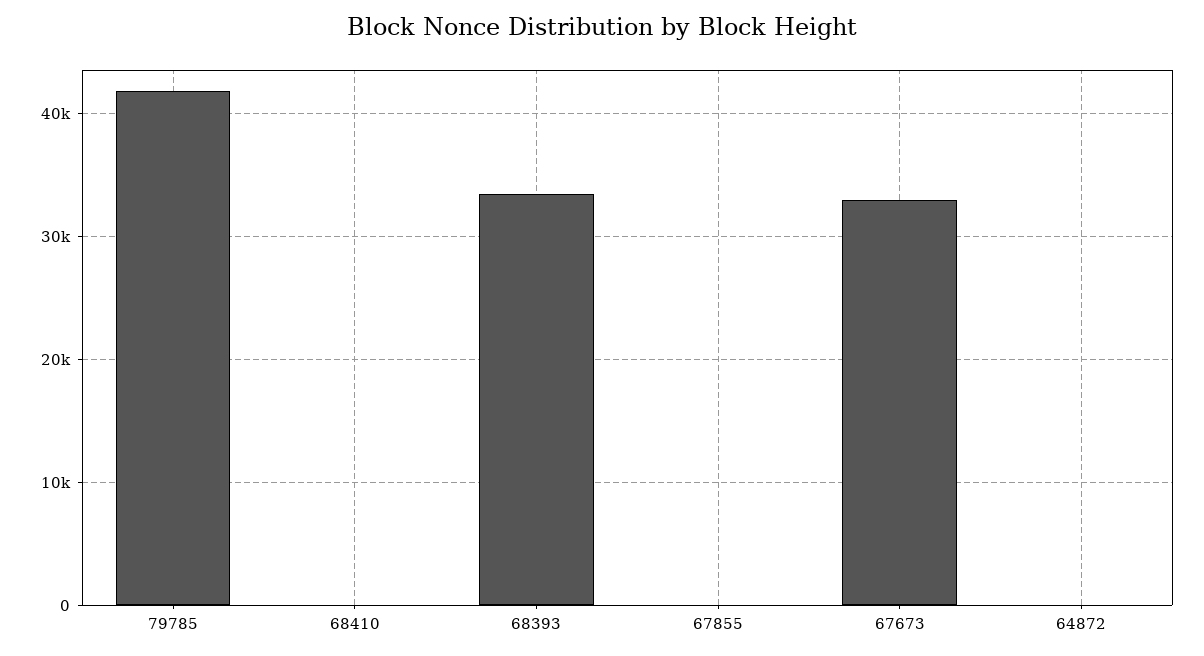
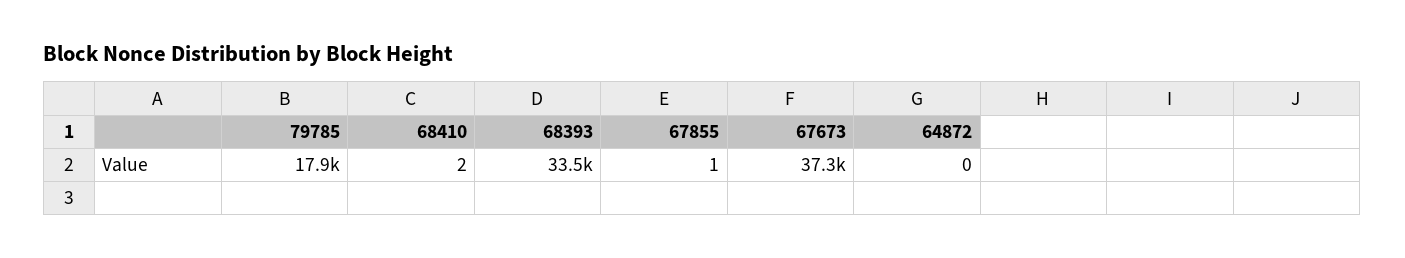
79785: 42000 -> 17900
67673: 33000 -> 37300

